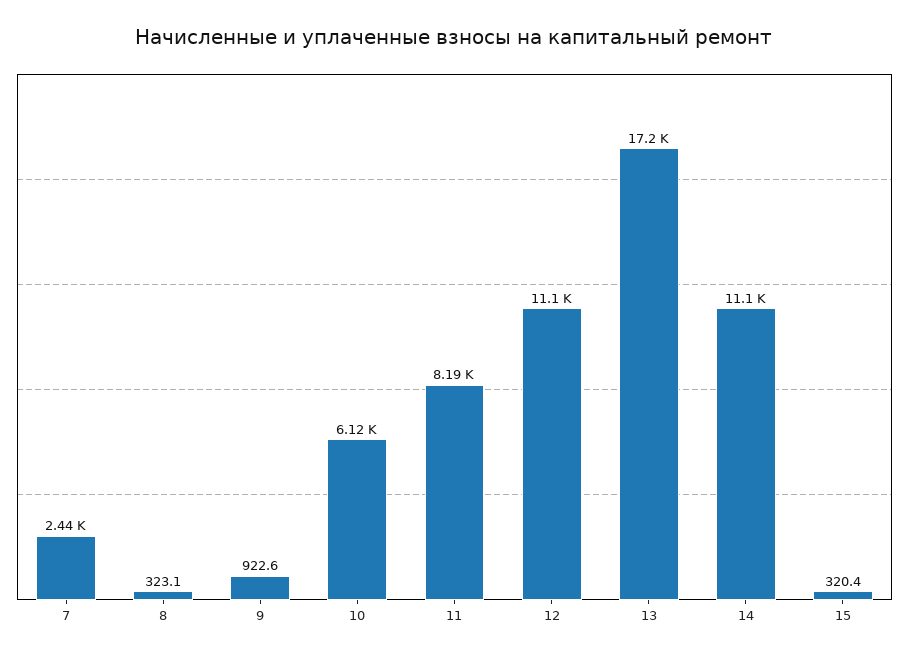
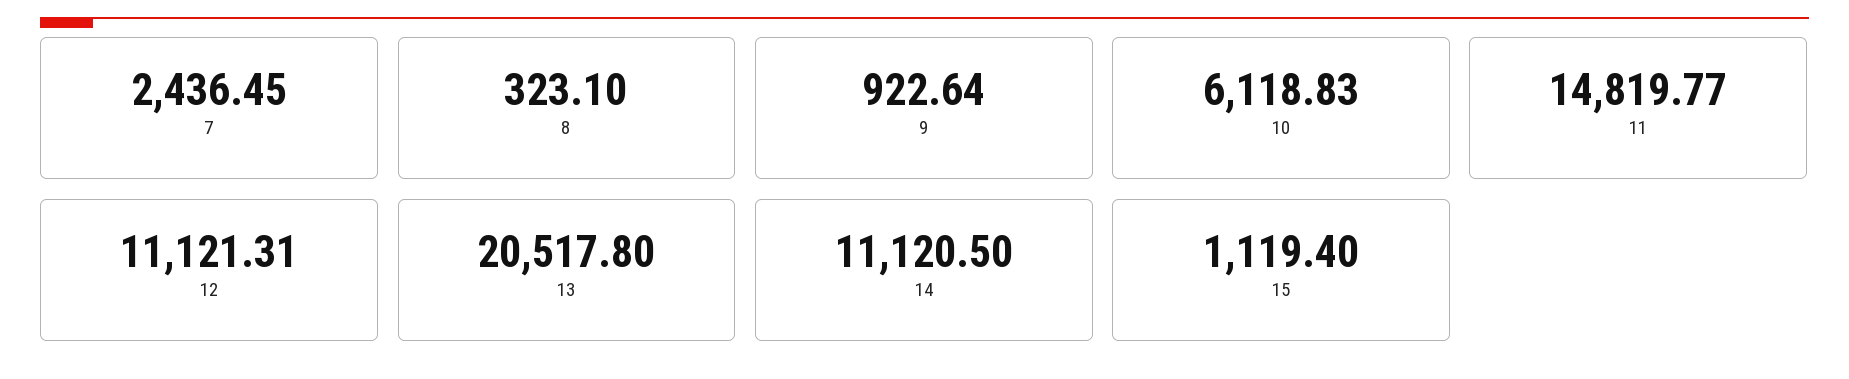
11: 8190 -> 14819.77
13: 17200 -> 20517.8
15: 320.4 -> 1119.4

